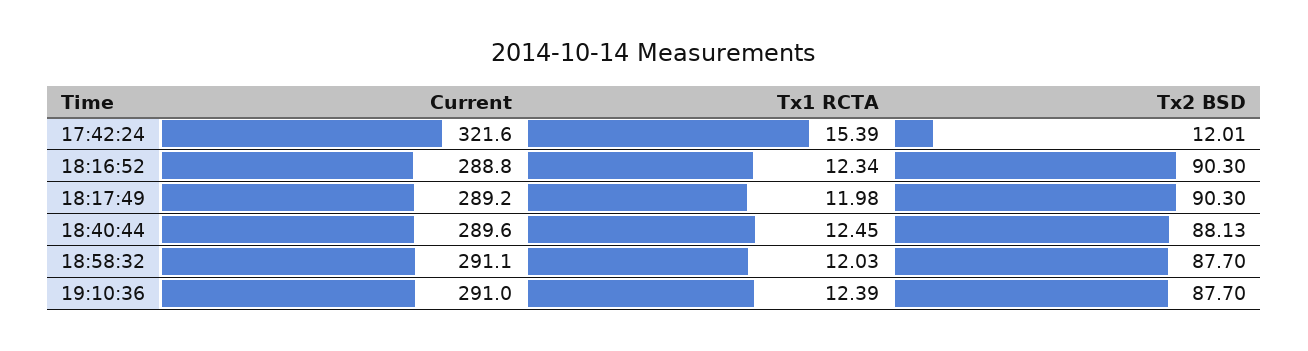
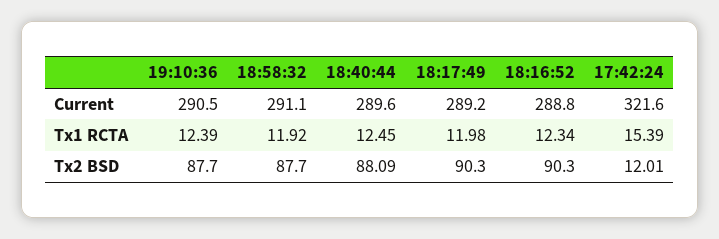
Tx2 BSD, 18:40:44: 88.13 -> 88.09
Tx1 RCTA, 18:58:32: 12.03 -> 11.92
Current, 19:10:36: 291 -> 290.5

